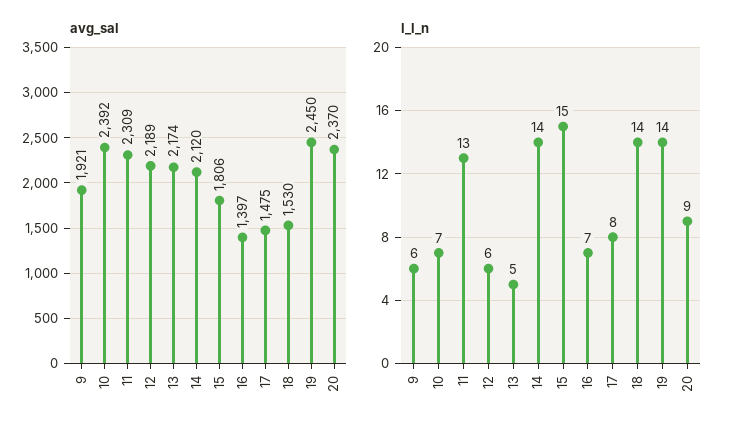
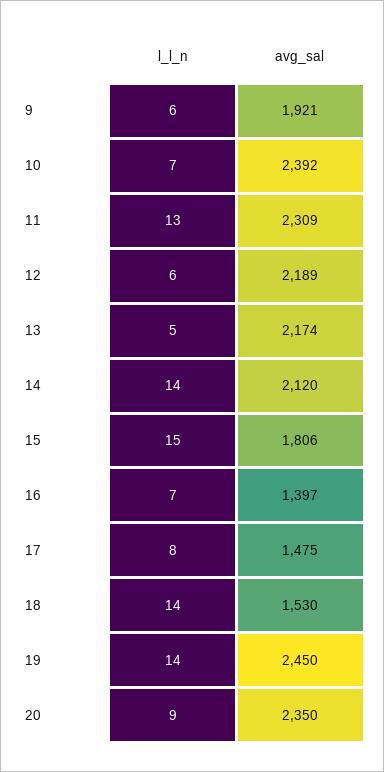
avg_sal, 20: 2370 -> 2350

